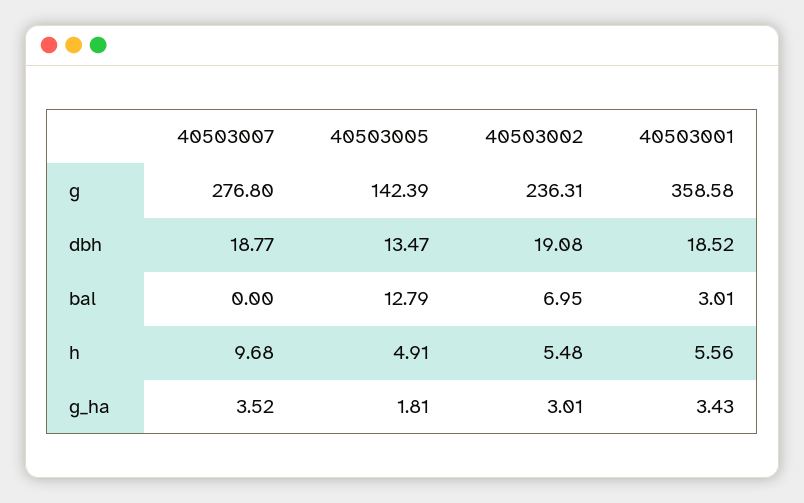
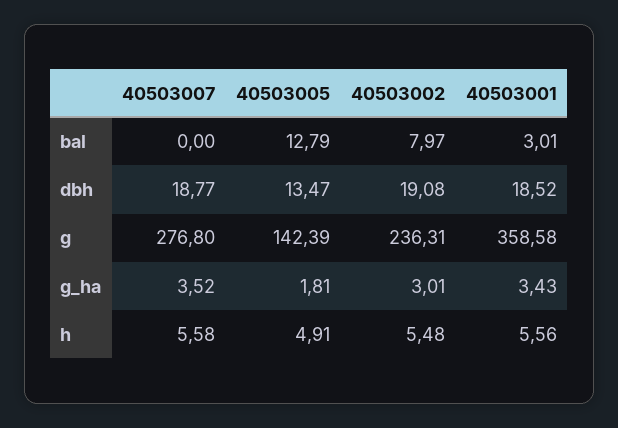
40503002, bal: 6.95 -> 7.97
40503007, h: 9.68 -> 5.58

